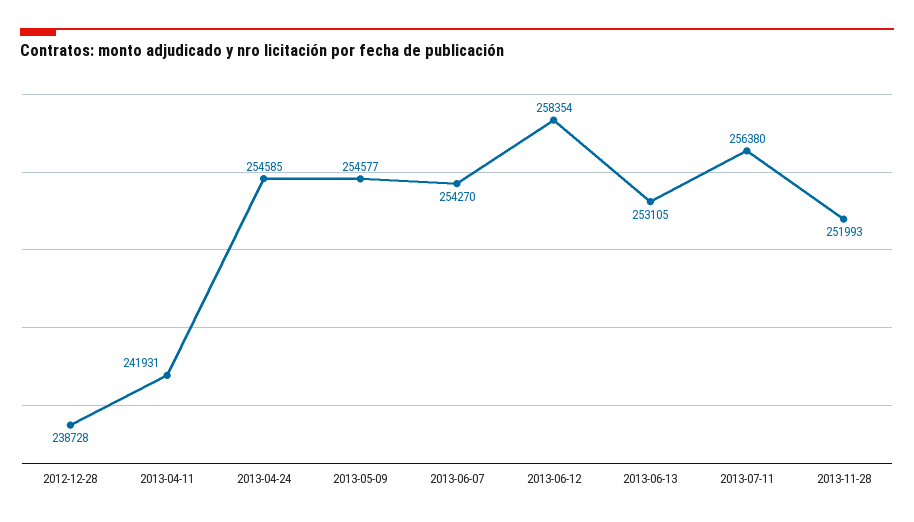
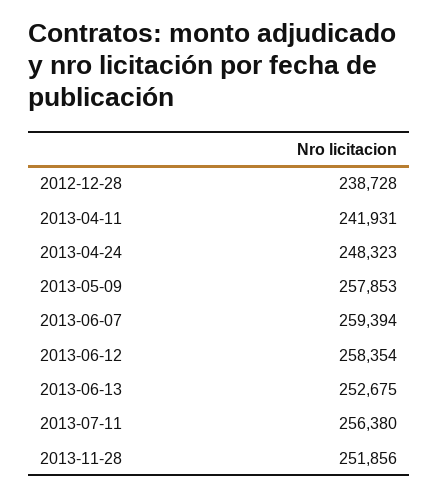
2013-04-24: 254585 -> 248323
2013-05-09: 254577 -> 257853
2013-06-07: 254270 -> 259394
2013-06-13: 253105 -> 252675
2013-11-28: 251993 -> 251856

